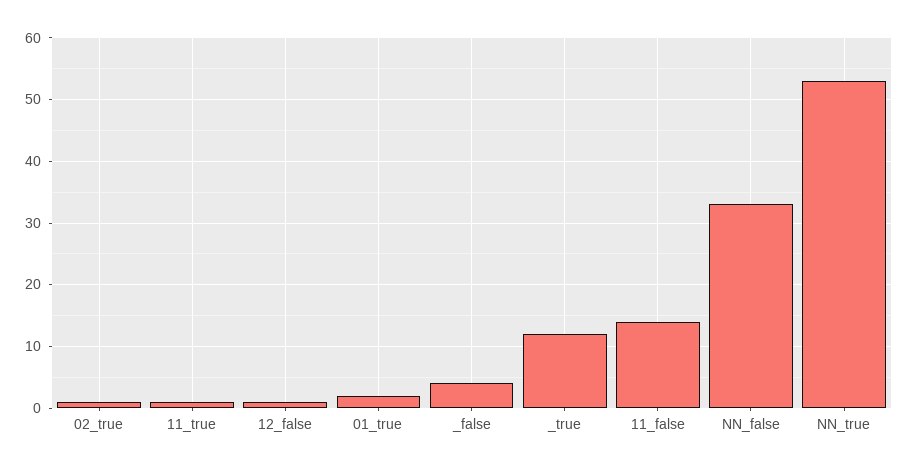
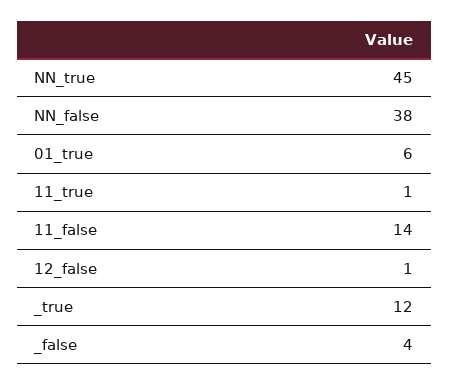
02_true: 1 -> none
01_true: 2 -> 6
NN_false: 33 -> 38
NN_true: 53 -> 45

